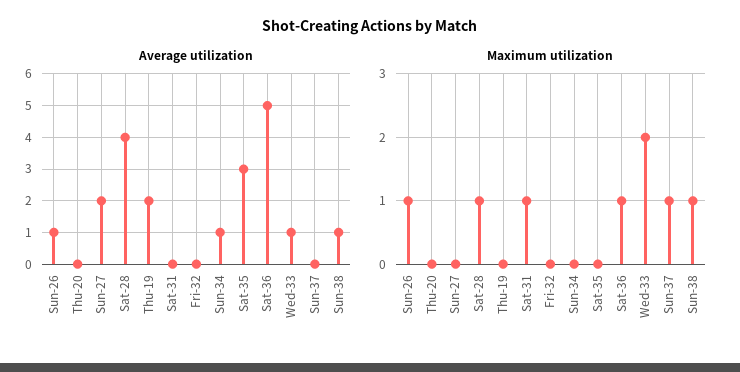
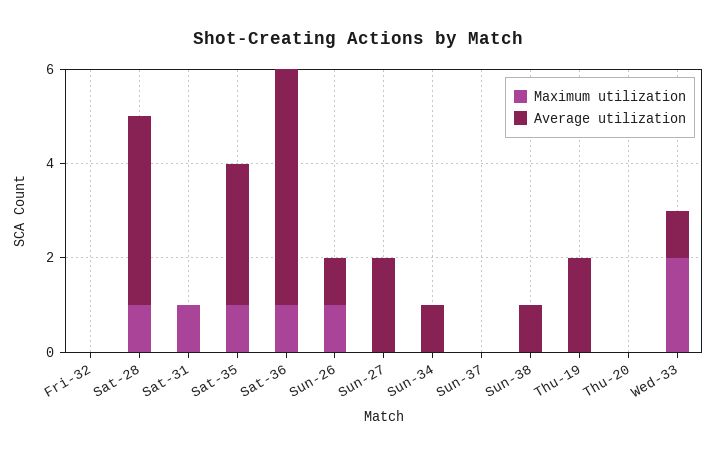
Maximum utilization, Sat-35: 0 -> 1
Maximum utilization, Sun-37: 1 -> 0
Maximum utilization, Sun-38: 1 -> 0

